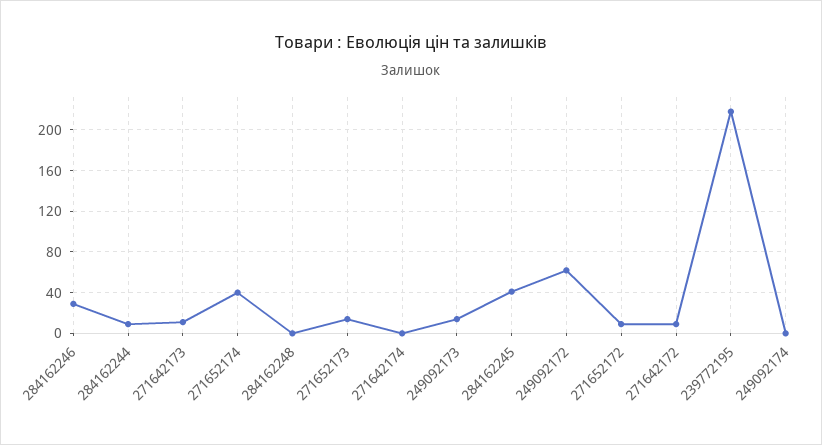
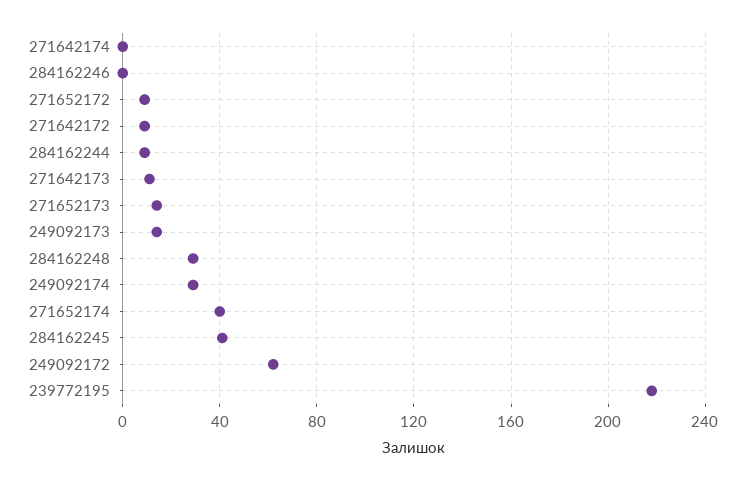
284162246: 30 -> 0
284162248: 0 -> 30
249092174: 0 -> 30

